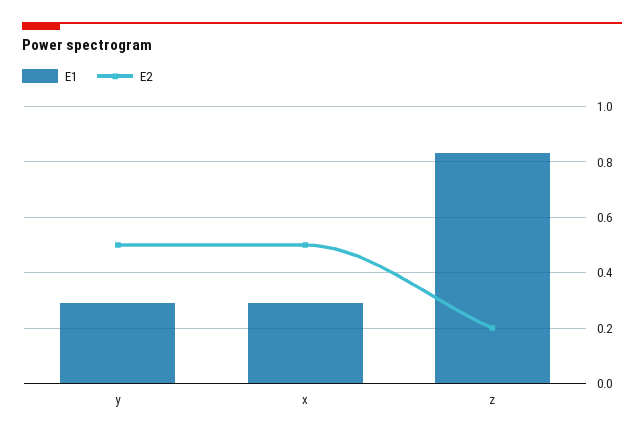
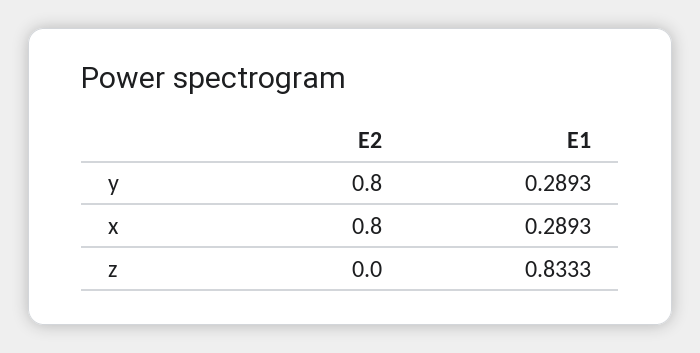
E2, y: 0.5 -> 0.8
E2, x: 0.5 -> 0.8
E2, z: 0.2 -> 0

